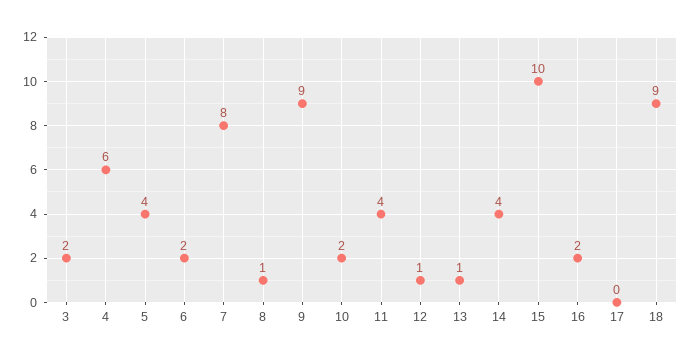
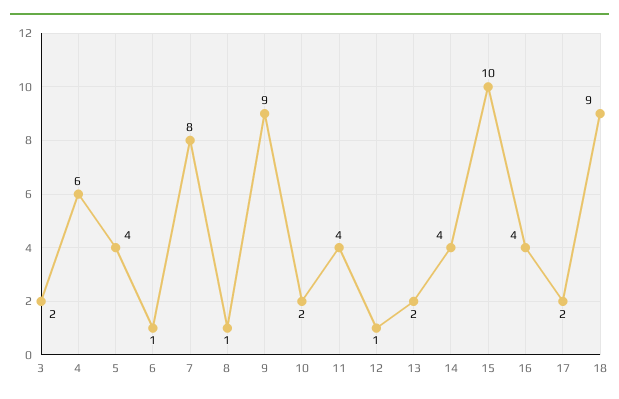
6: 2 -> 1
13: 1 -> 2
16: 2 -> 4
17: 0 -> 2

